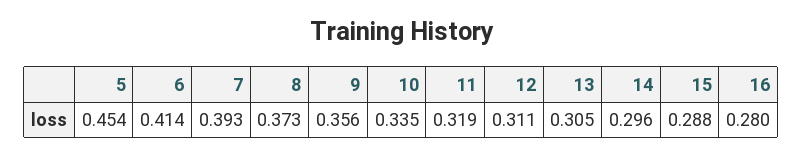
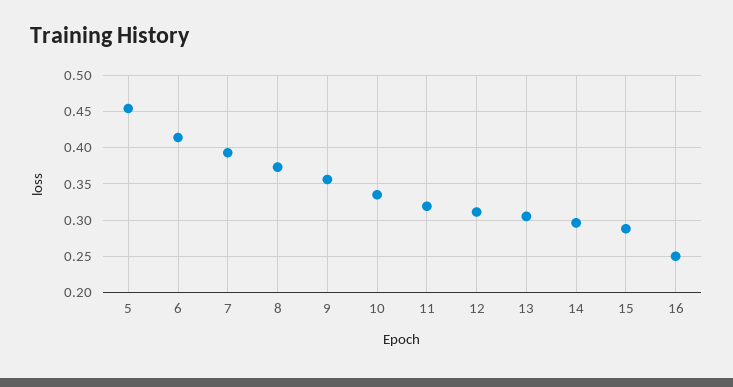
16: 0.28 -> 0.25

